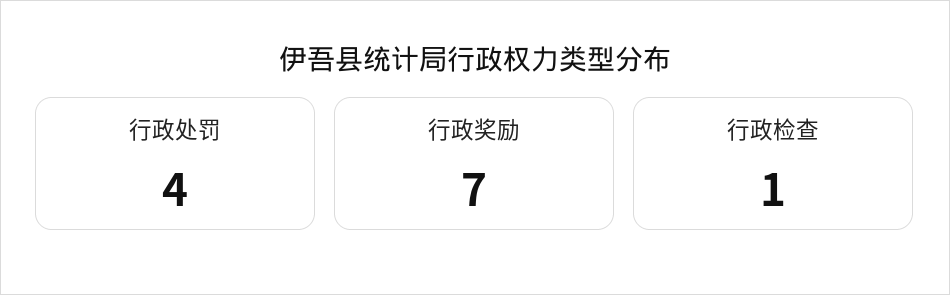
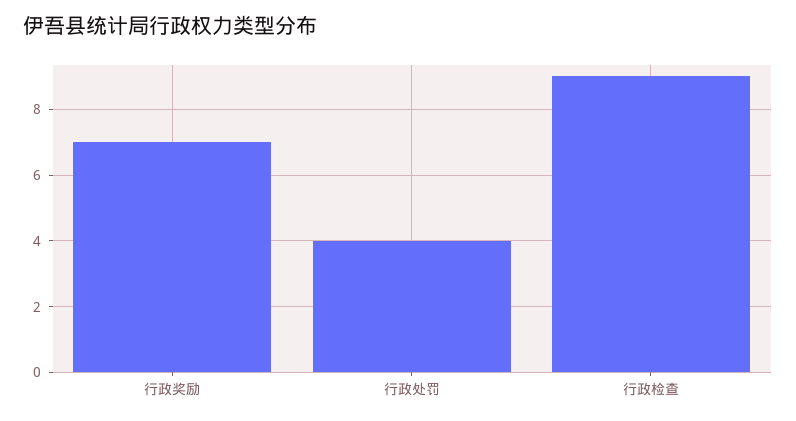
行政检查: 1 -> 9

